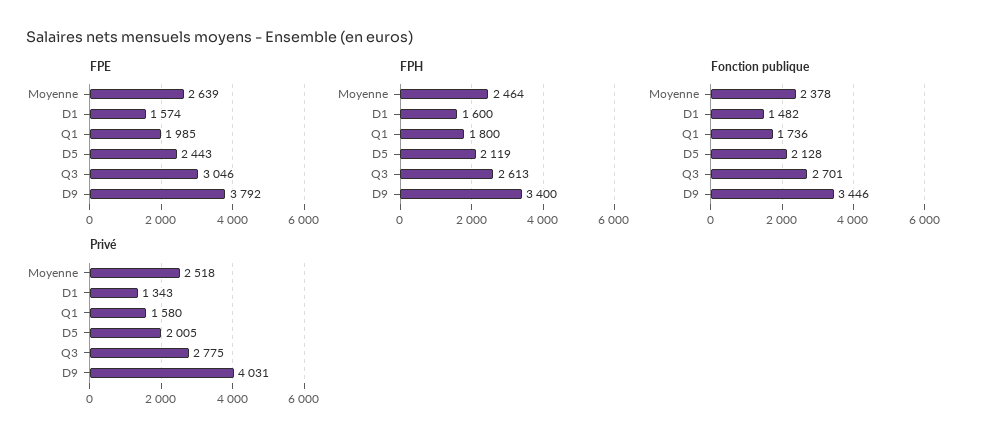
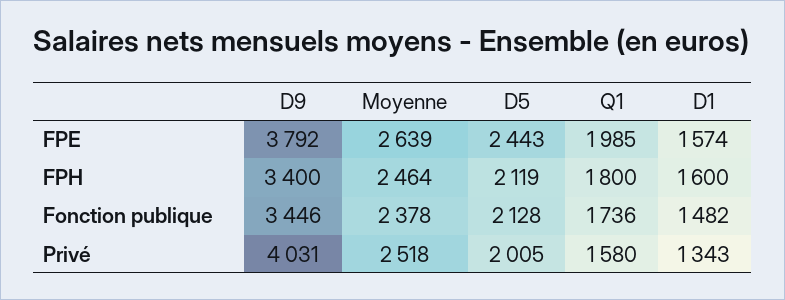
FPE, Q3: 3046 -> none
FPH, Q3: 2613 -> none
Fonction publique, Q3: 2701 -> none
Privé, Q3: 2775 -> none

